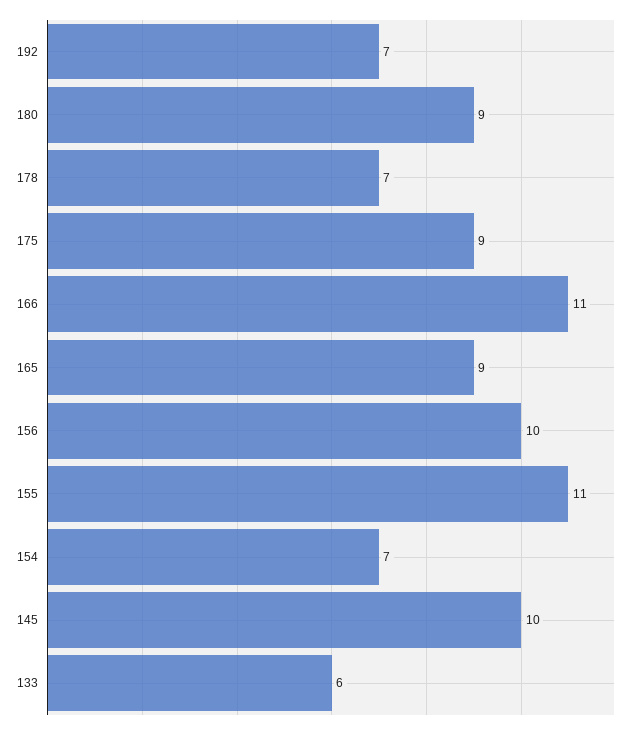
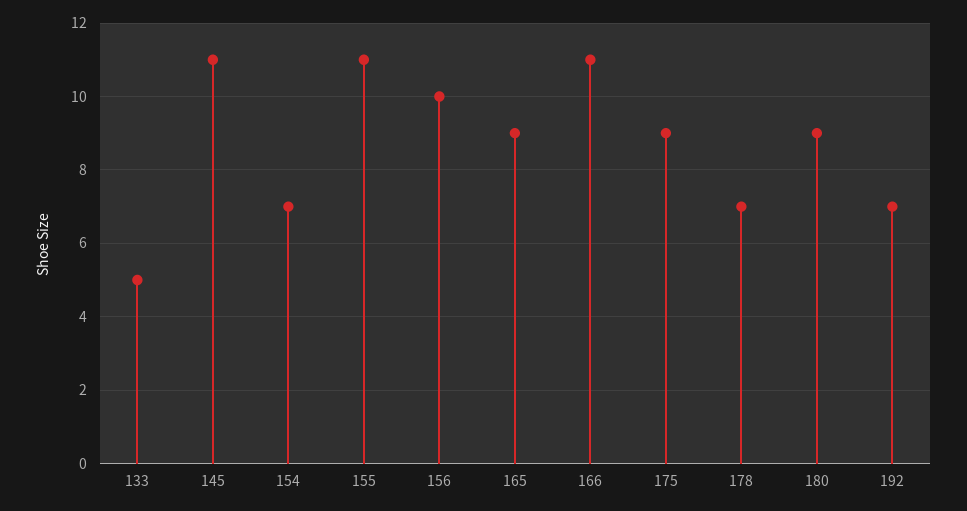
145: 10 -> 11
133: 6 -> 5

